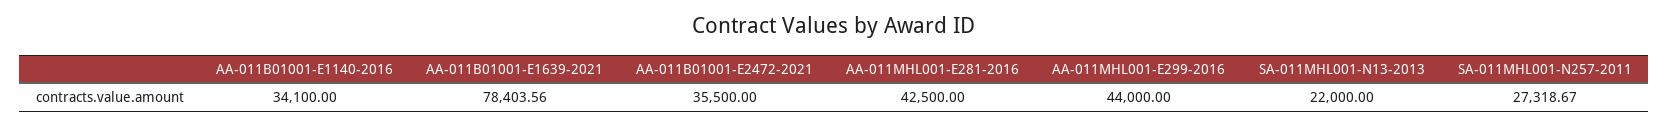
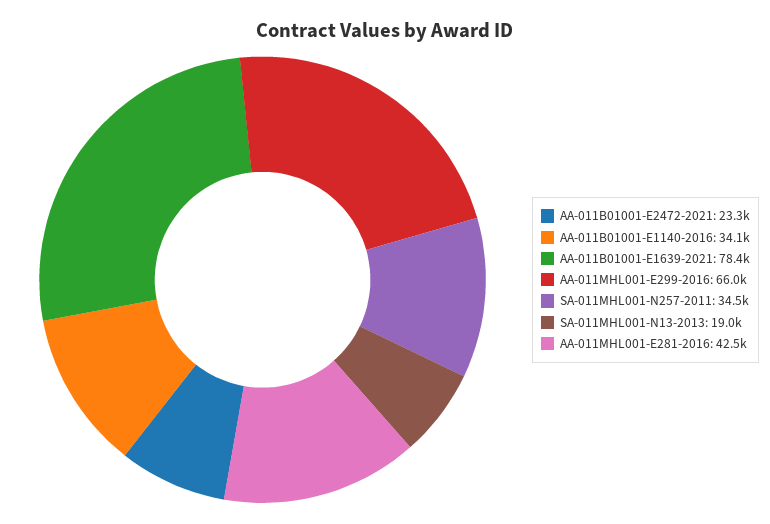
AA-011B01001-E2472-2021: 35500 -> 23300
AA-011MHL001-E299-2016: 44000 -> 66000
SA-011MHL001-N13-2013: 22000 -> 19000
SA-011MHL001-N257-2011: 27318.67 -> 34500

